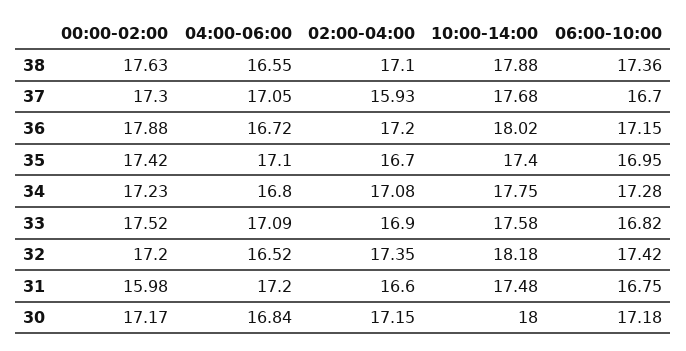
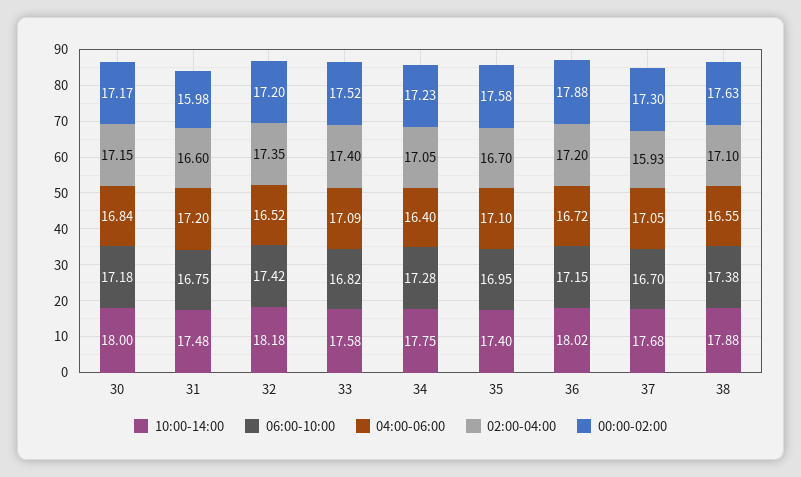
06:00-10:00, 38: 17.36 -> 17.38
00:00-02:00, 35: 17.42 -> 17.58
04:00-06:00, 34: 16.8 -> 16.4
02:00-04:00, 34: 17.08 -> 17.05
02:00-04:00, 33: 16.9 -> 17.4

